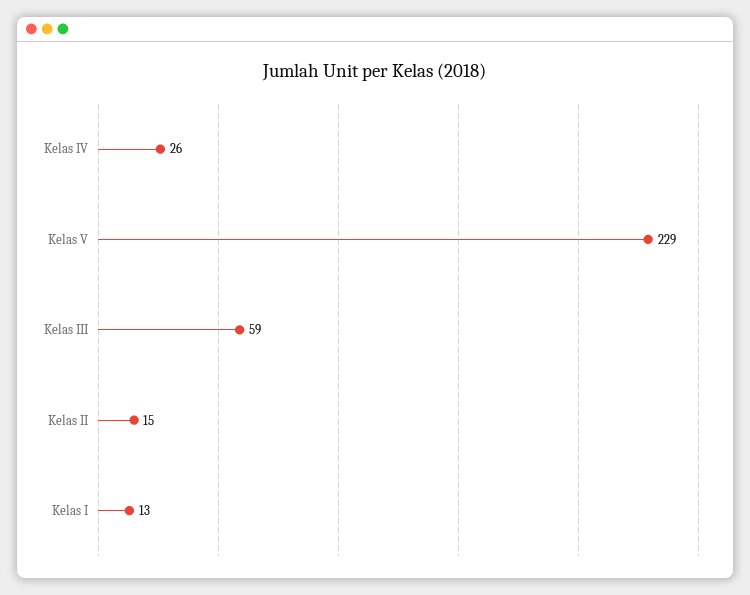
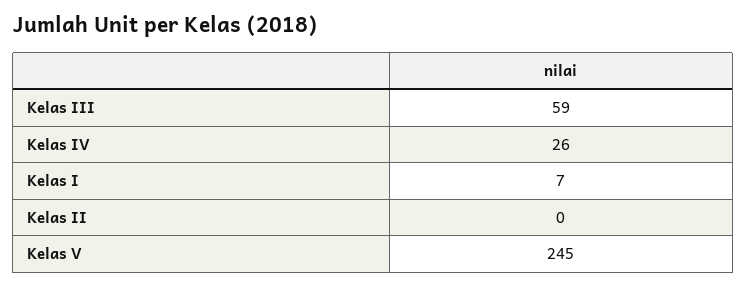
Kelas V: 229 -> 245
Kelas II: 15 -> 0
Kelas I: 13 -> 7

